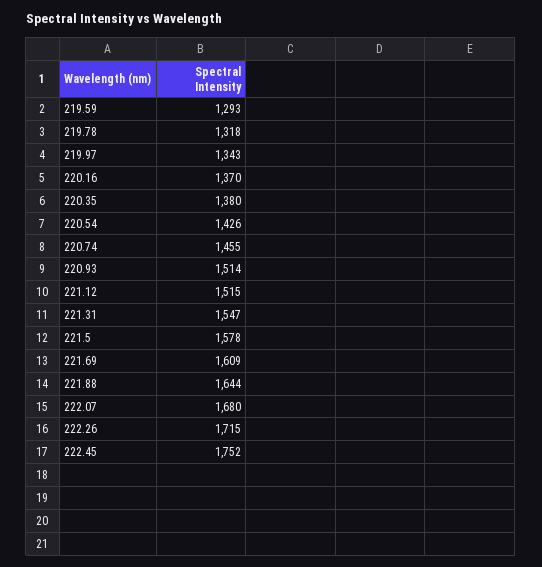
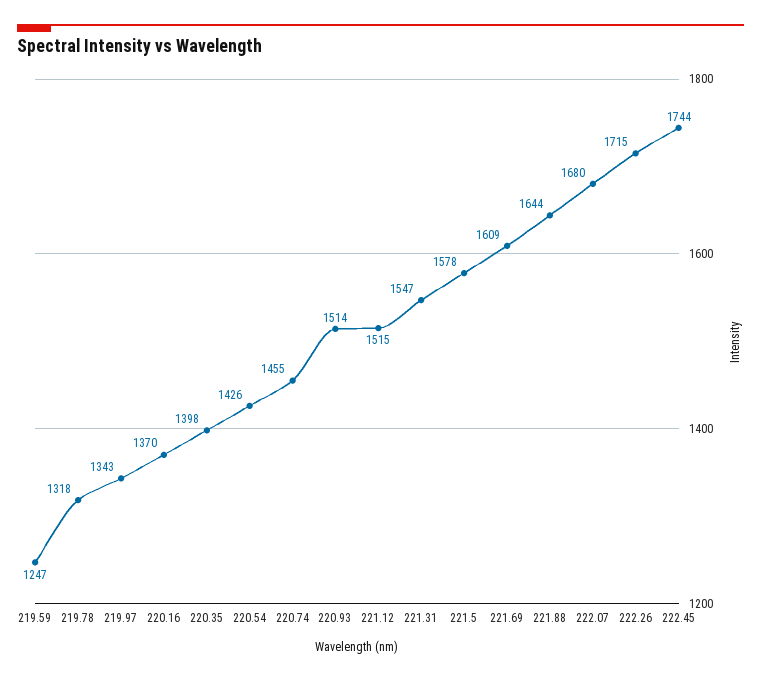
219.59: 1293 -> 1247
220.35: 1380 -> 1398
222.45: 1752 -> 1744

